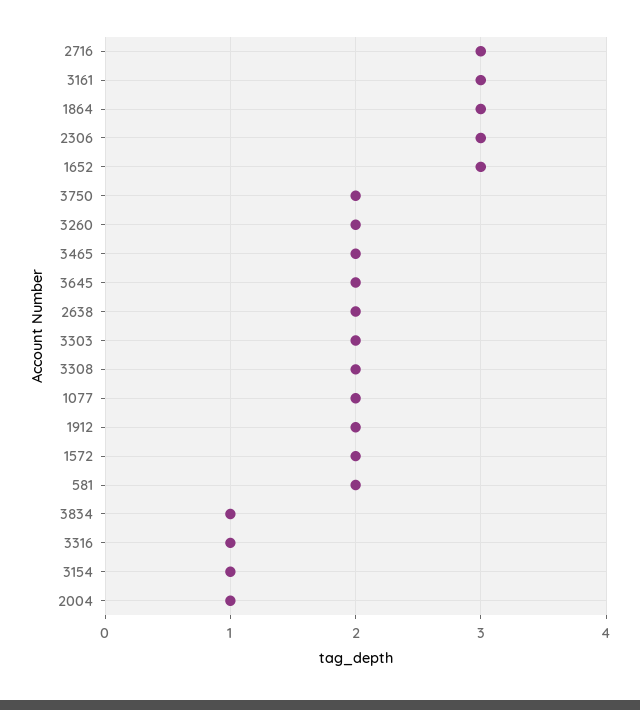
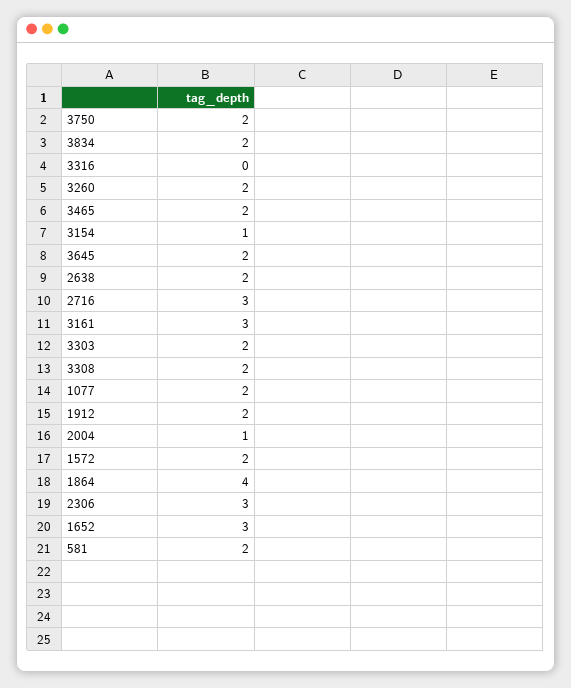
1864: 3 -> 4
3834: 1 -> 2
3316: 1 -> 0

